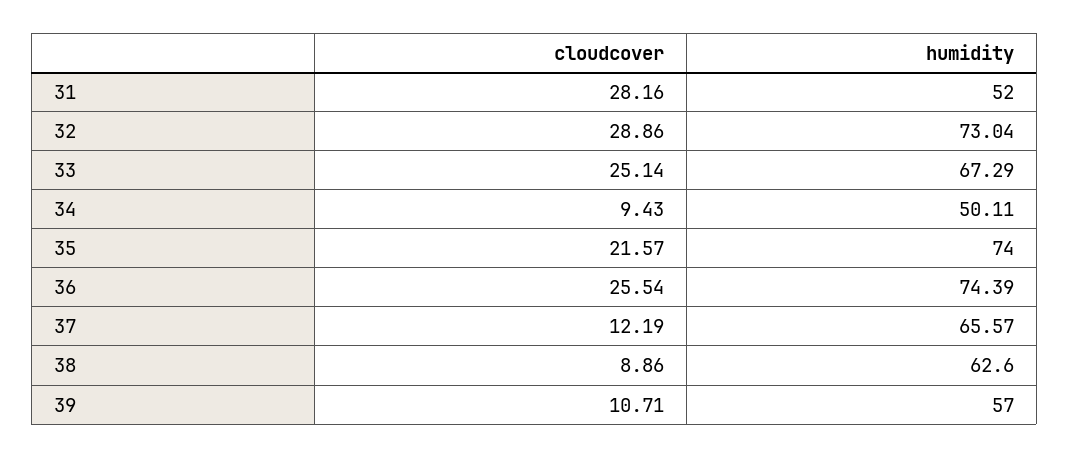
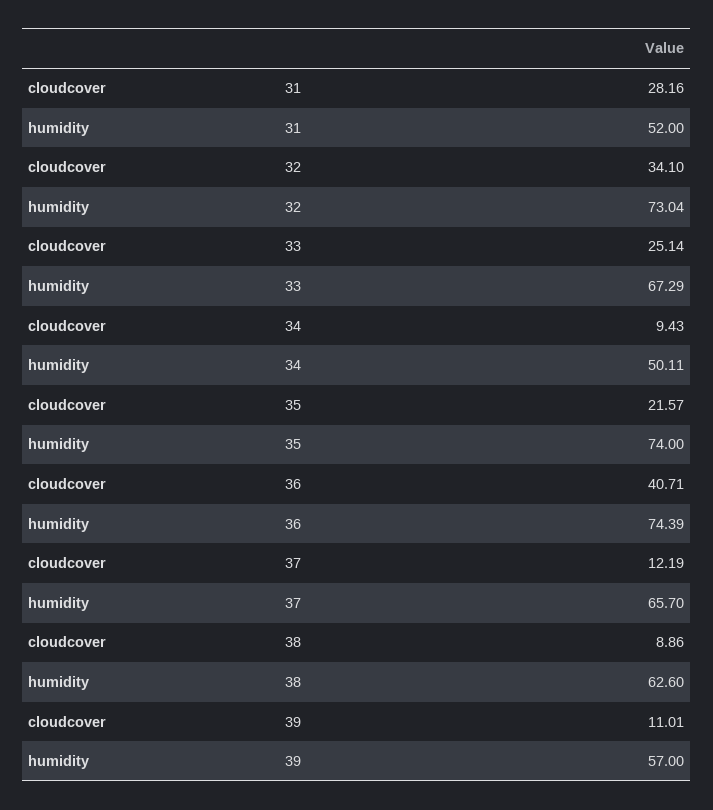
cloudcover, 32: 28.86 -> 34.1
cloudcover, 36: 25.54 -> 40.71
humidity, 37: 65.57 -> 65.7
cloudcover, 39: 10.71 -> 11.01

